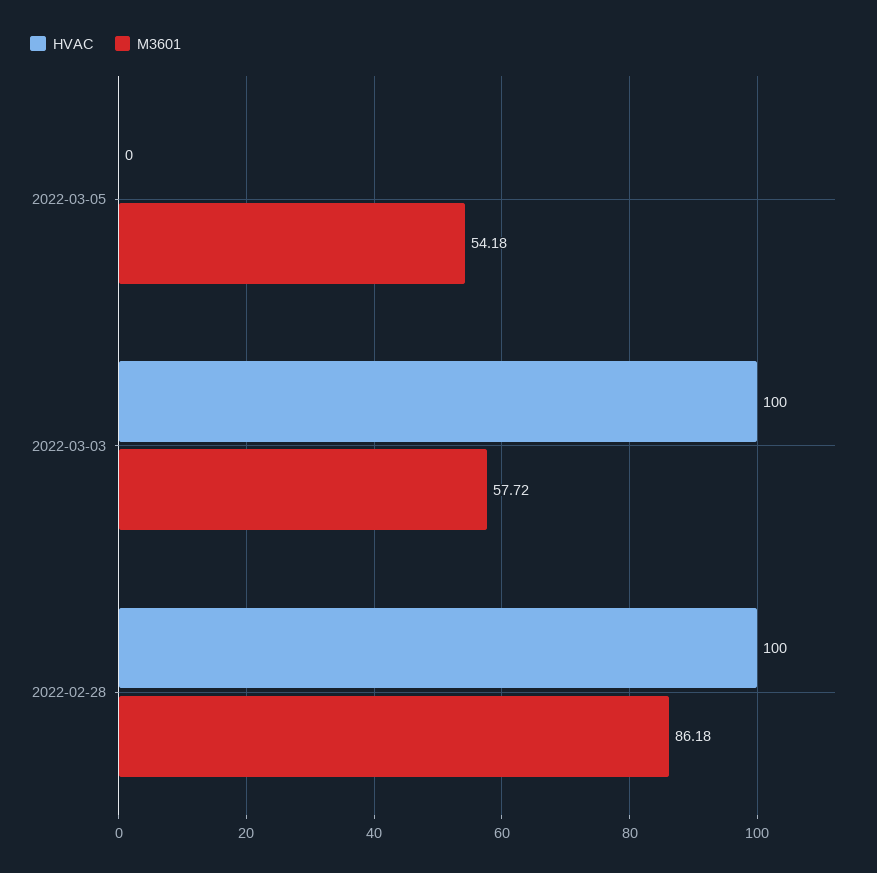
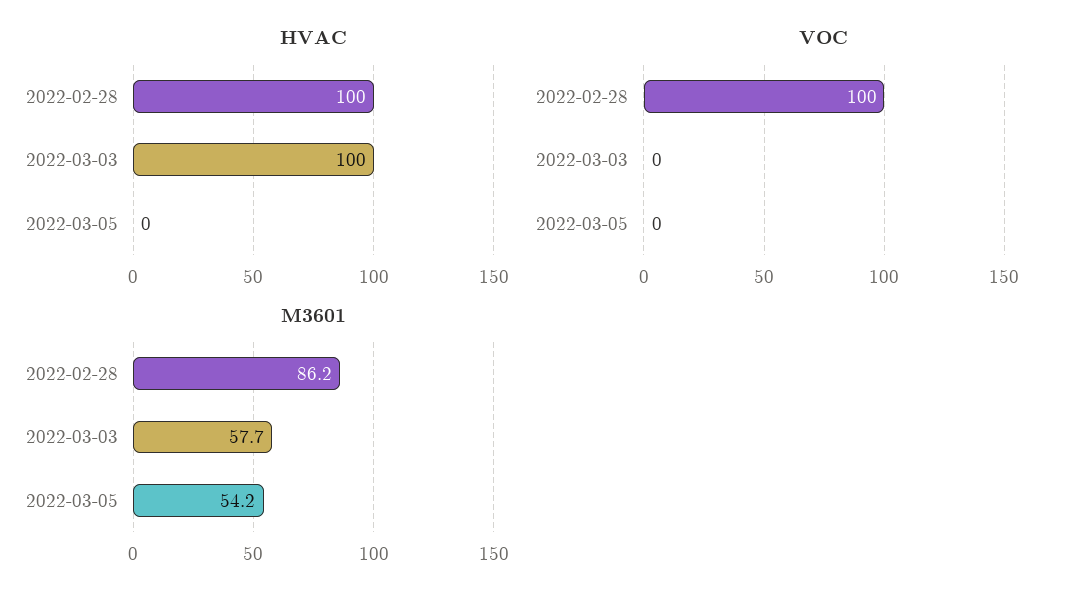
VOC, 2022-02-28: none -> 100
VOC, 2022-03-03: none -> 0
VOC, 2022-03-05: none -> 0

